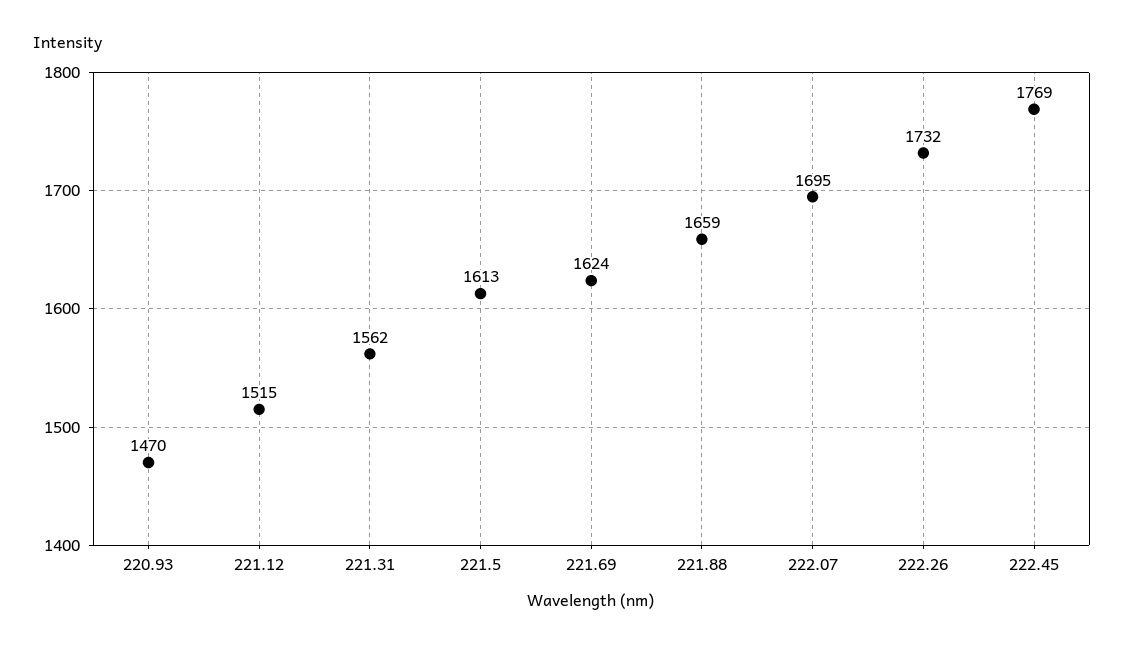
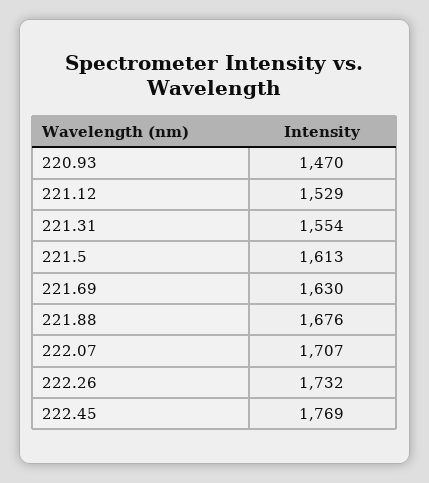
221.12: 1515 -> 1529
221.31: 1562 -> 1554
221.69: 1624 -> 1630
221.88: 1659 -> 1676
222.07: 1695 -> 1707

